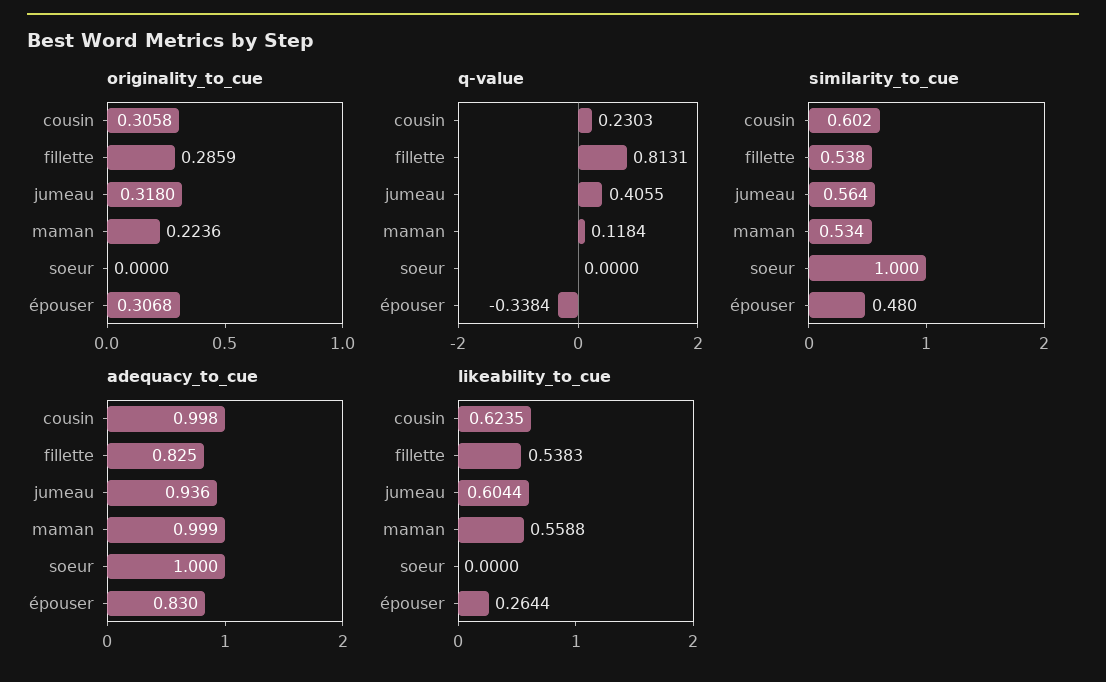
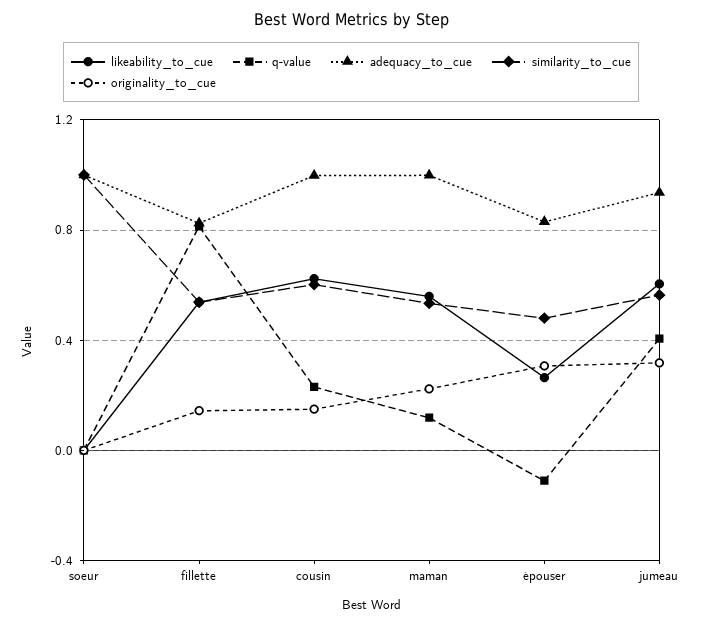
originality_to_cue, cousin: 0.3058 -> 0.15
originality_to_cue, fillette: 0.2859 -> 0.15
q-value, épouser: -0.3384 -> -0.1

